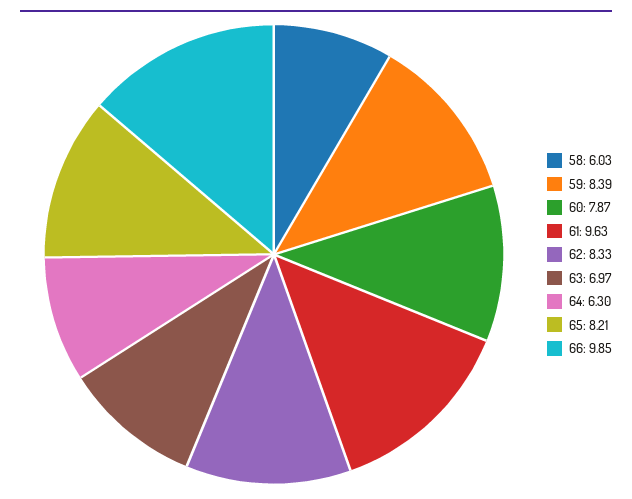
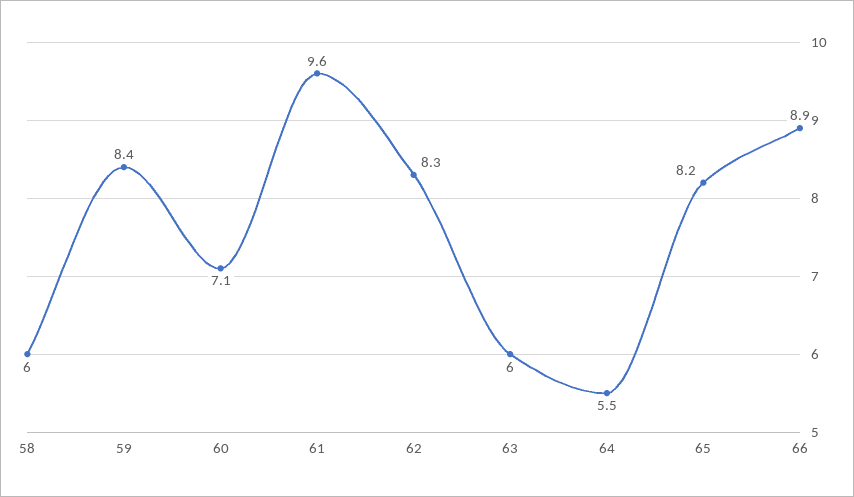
60: 7.87 -> 7.1
63: 6.97 -> 6
64: 6.3 -> 5.5
66: 9.85 -> 8.9

